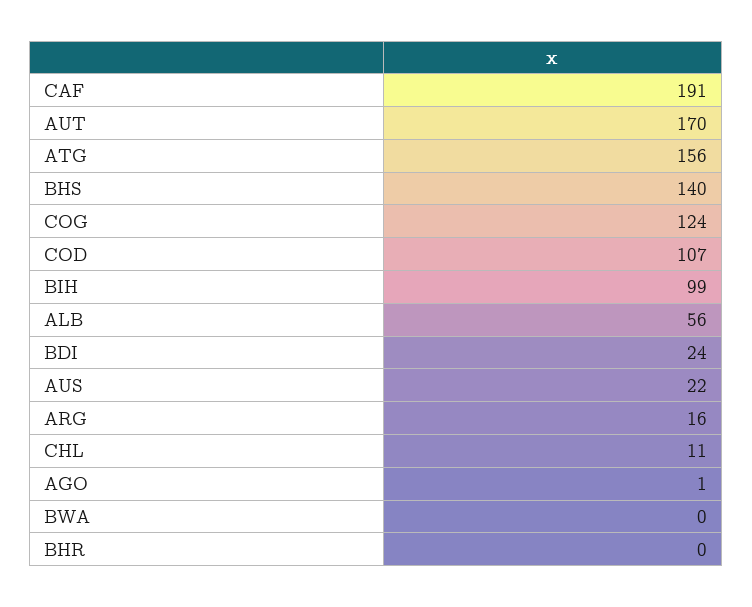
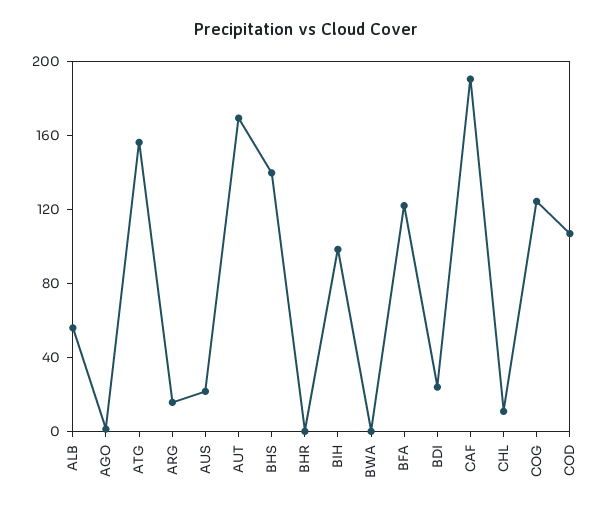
BFA: none -> 120

